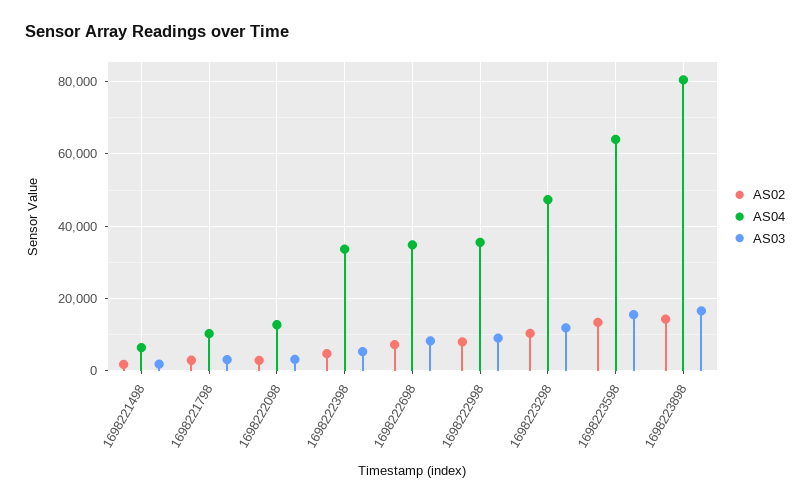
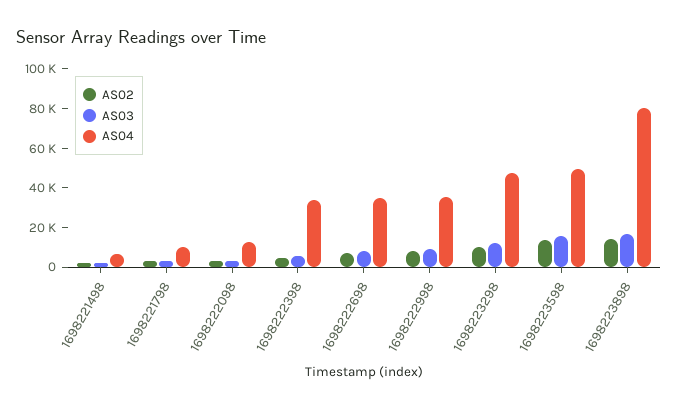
AS04, 1698223598: 64000 -> 50000

